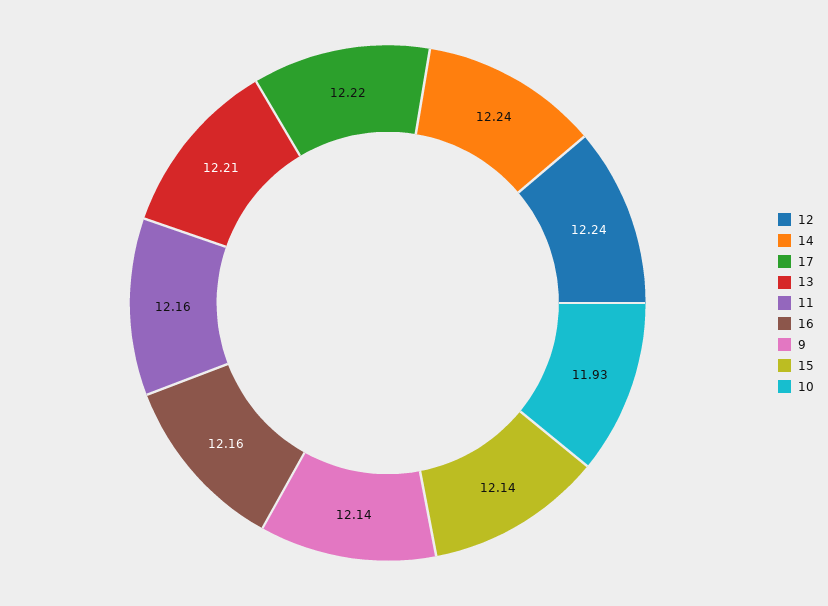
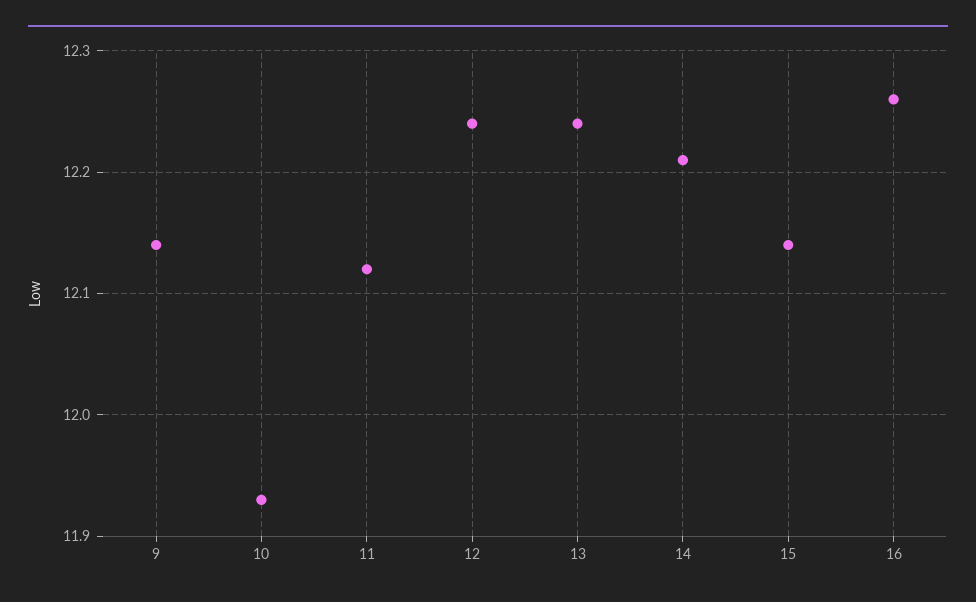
14: 12.24 -> 12.21
17: 12.22 -> none
13: 12.21 -> 12.24
11: 12.16 -> 12.12
16: 12.16 -> 12.26

